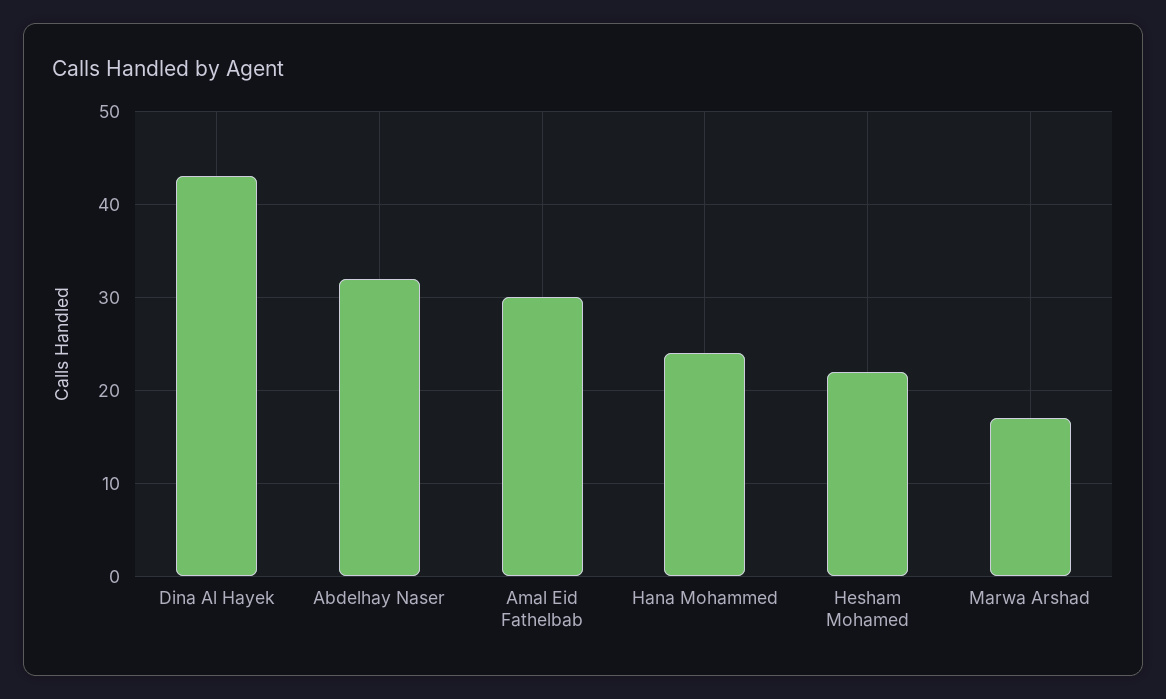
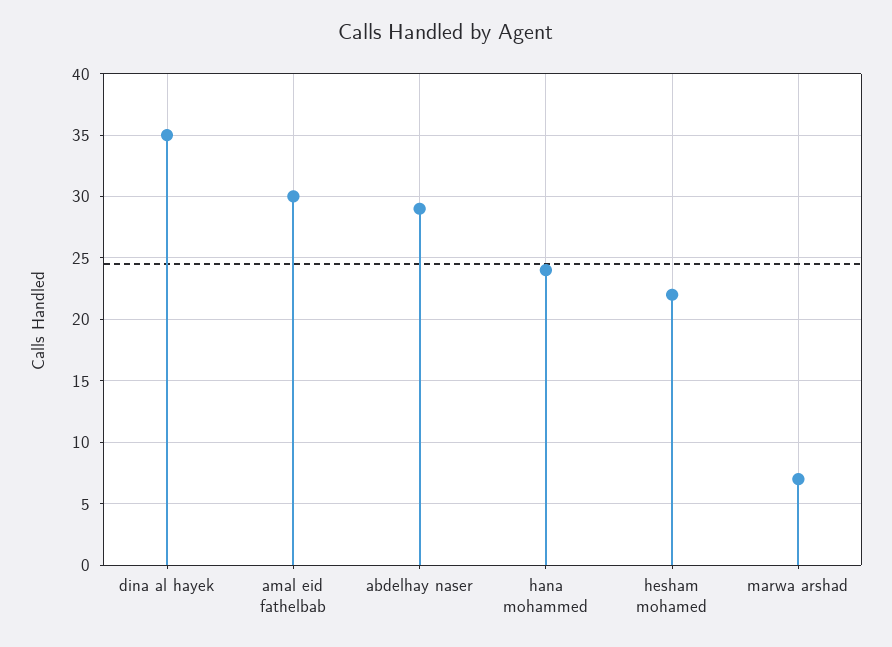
Dina Al Hayek: 43 -> 35
Abdelhay Naser: 32 -> 29
Marwa Arshad: 17 -> 7

